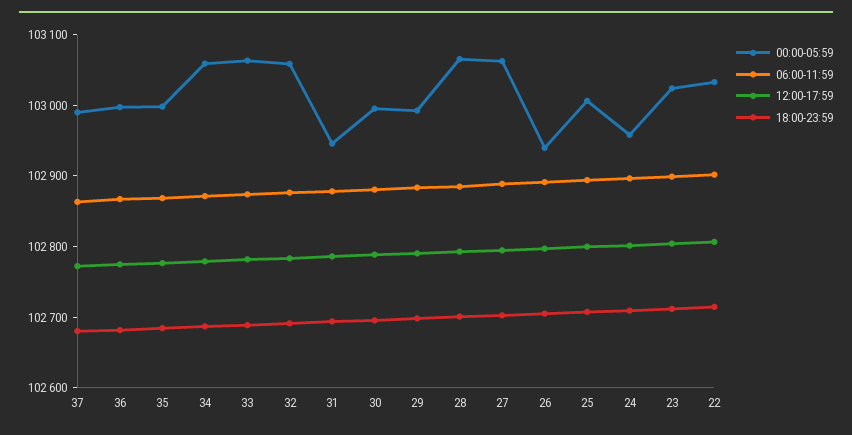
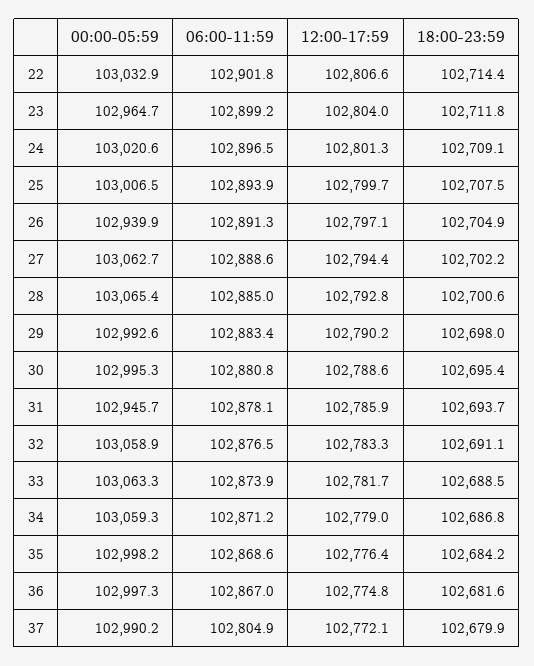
06:00-11:59, 37: 102860 -> 102804.9
00:00-05:59, 24: 102960 -> 103020.6
00:00-05:59, 23: 103020 -> 102964.7

